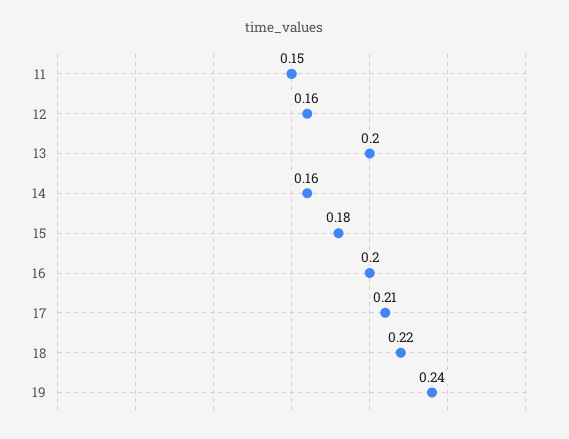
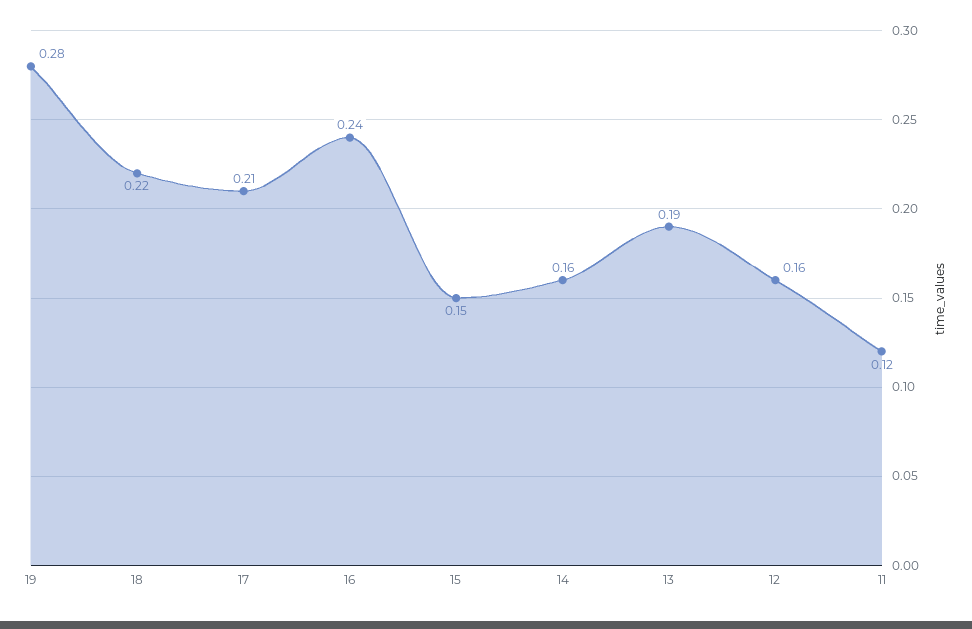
11: 0.15 -> 0.12
13: 0.2 -> 0.19
15: 0.18 -> 0.15
16: 0.2 -> 0.24
19: 0.24 -> 0.28

